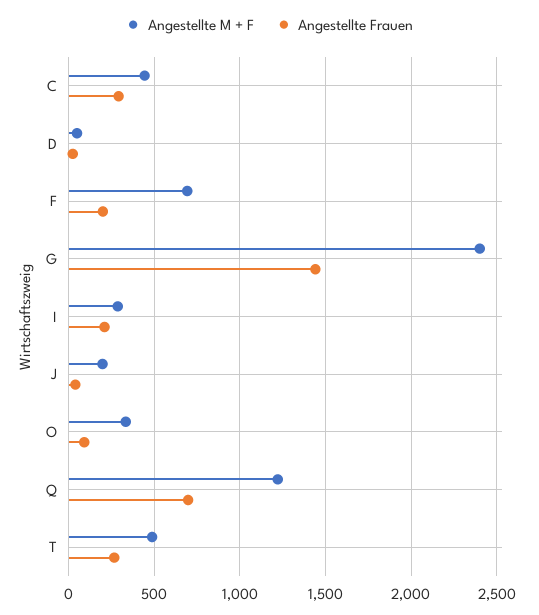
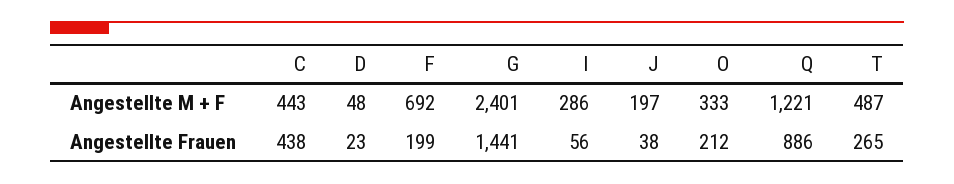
Angestellte Frauen, C: 300 -> 438
Angestellte Frauen, I: 200 -> 56
Angestellte Frauen, O: 100 -> 212
Angestellte Frauen, Q: 700 -> 886

